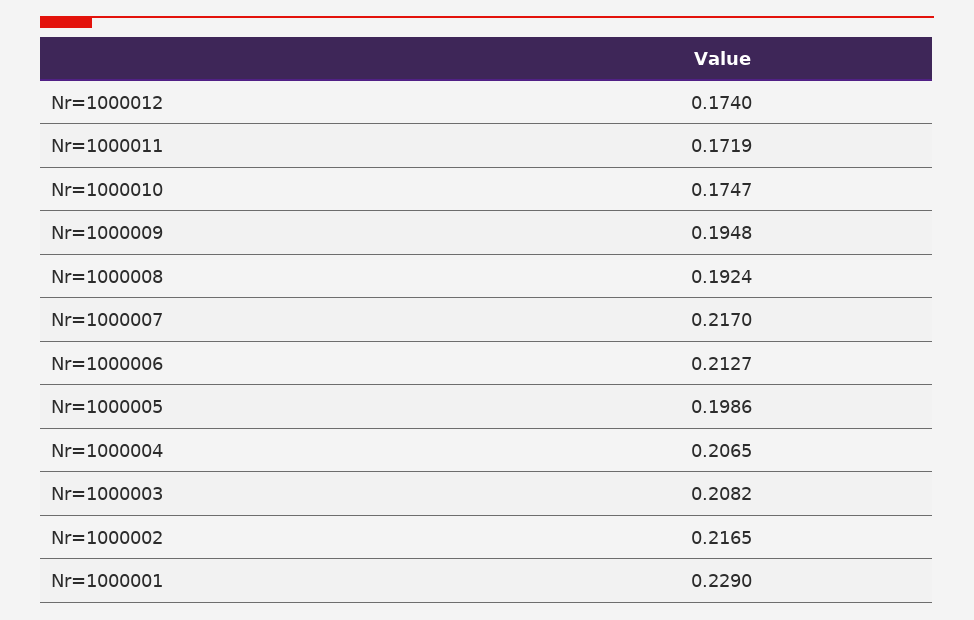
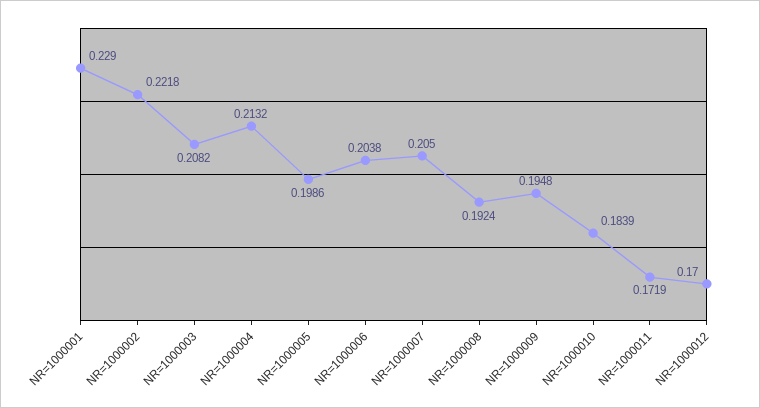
Nr=1000012: 0.174 -> 0.17
Nr=1000010: 0.1747 -> 0.1839
Nr=1000007: 0.217 -> 0.205
Nr=1000006: 0.2127 -> 0.2038
Nr=1000004: 0.2065 -> 0.2132
Nr=1000002: 0.2165 -> 0.2218

